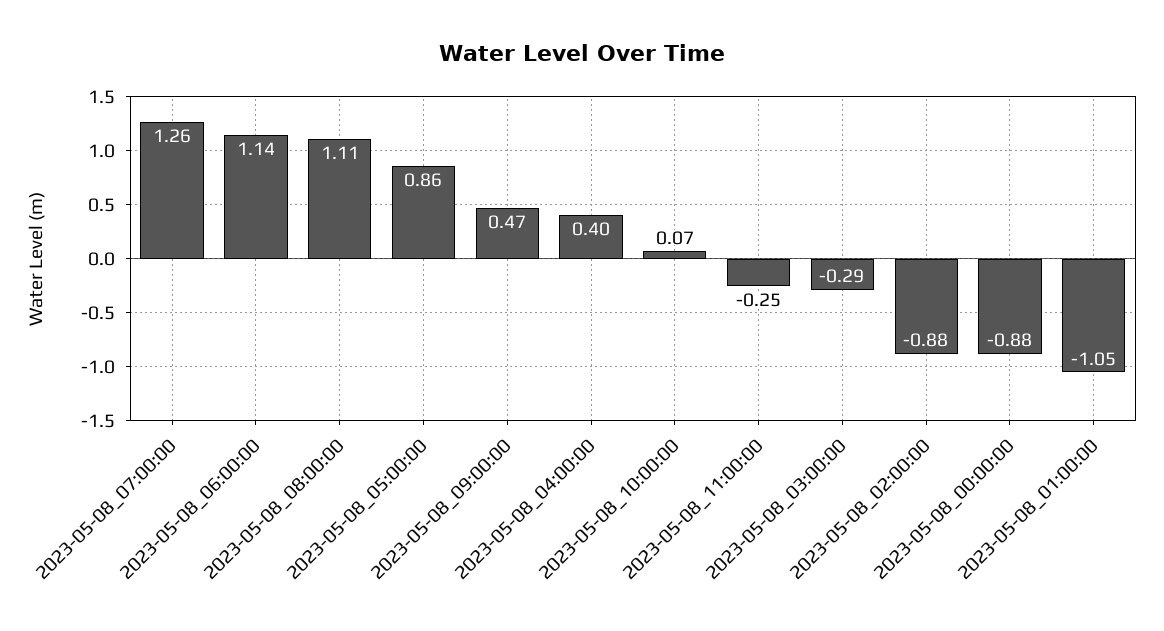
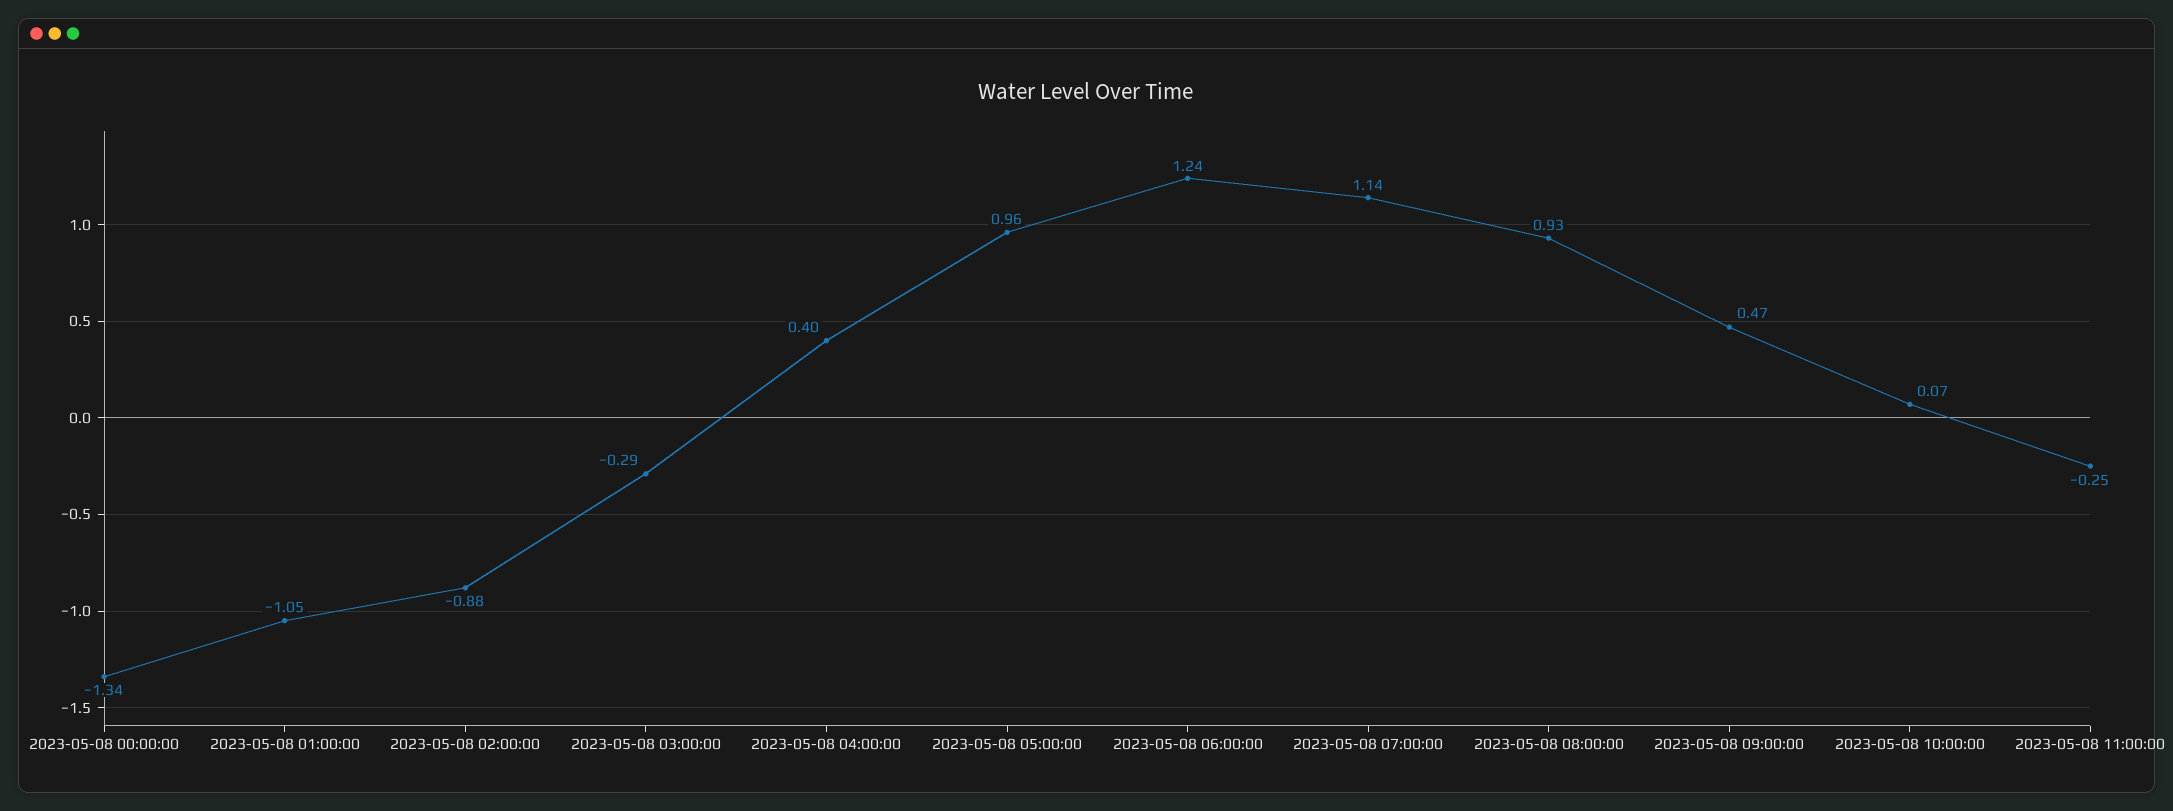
2023-05-08_07:00:00: 1.26 -> 1.14
2023-05-08_06:00:00: 1.14 -> 1.24
2023-05-08_08:00:00: 1.11 -> 0.93
2023-05-08_05:00:00: 0.86 -> 0.96
2023-05-08_00:00:00: -0.88 -> -1.34

